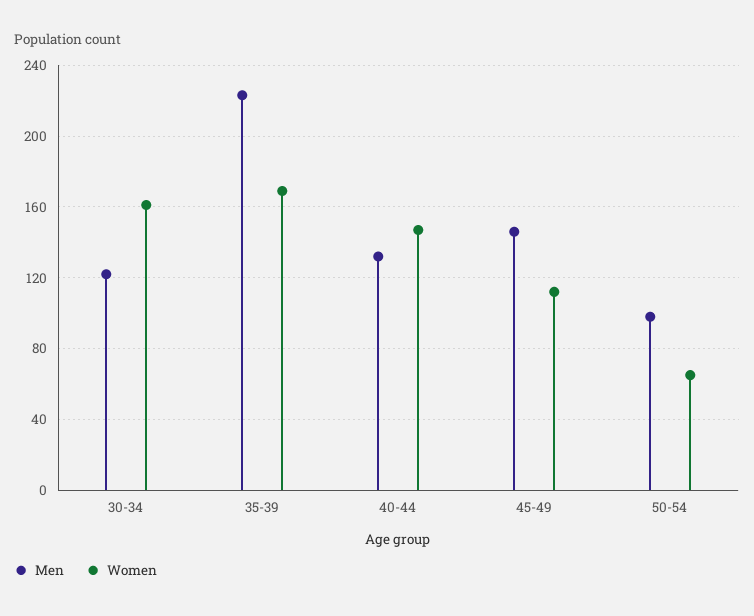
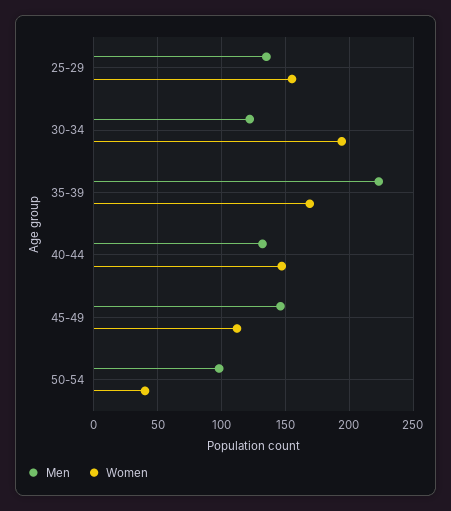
Women, 30-34: 160 -> 195
Women, 50-54: 65 -> 40
Men, 25-29: none -> 135
Women, 25-29: none -> 155

